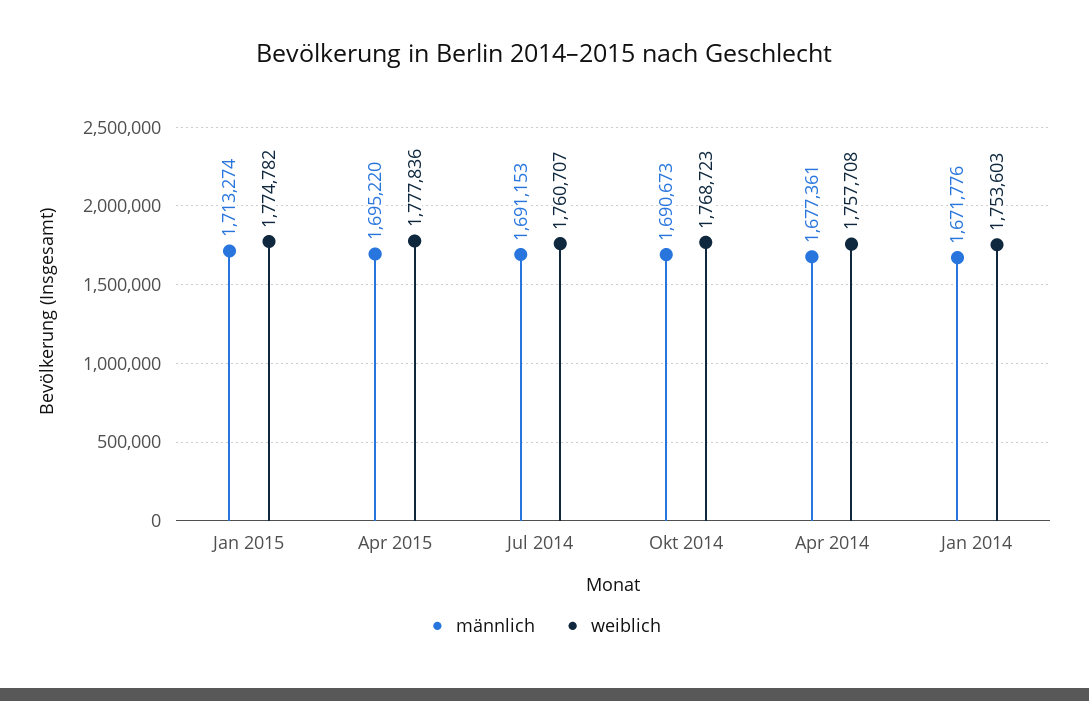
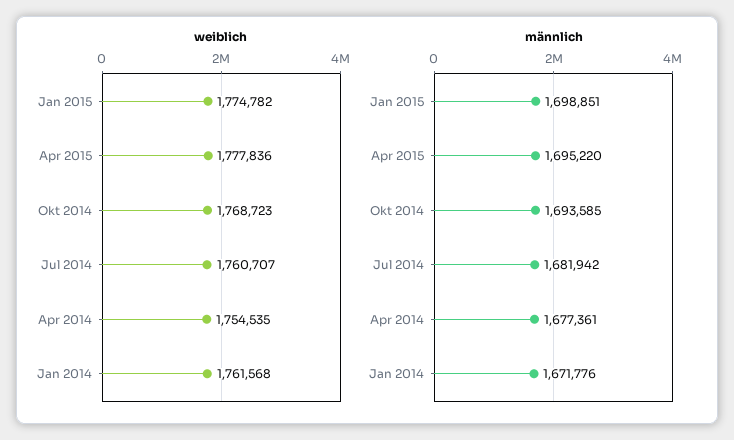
männlich, Jan 2015: 1713274 -> 1698851
männlich, Jul 2014: 1691153 -> 1681942
männlich, Okt 2014: 1690673 -> 1693585
weiblich, Apr 2014: 1757708 -> 1754535
weiblich, Jan 2014: 1753603 -> 1761568

